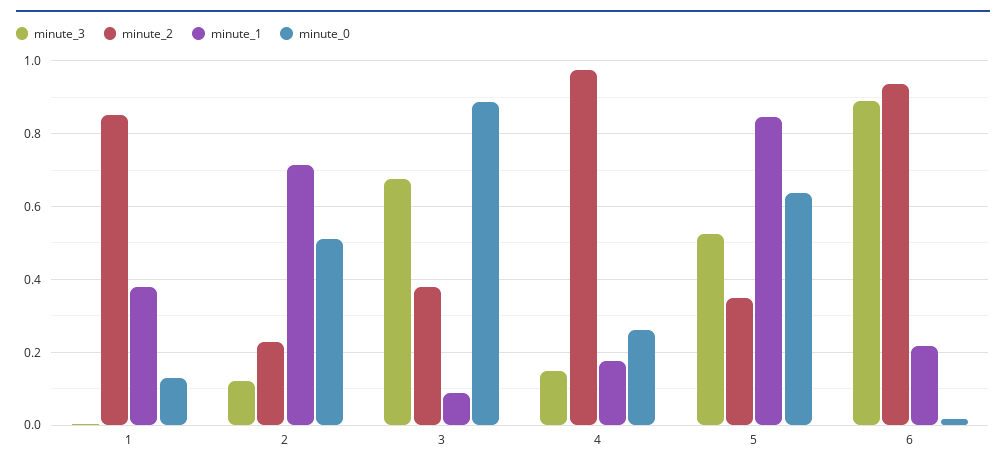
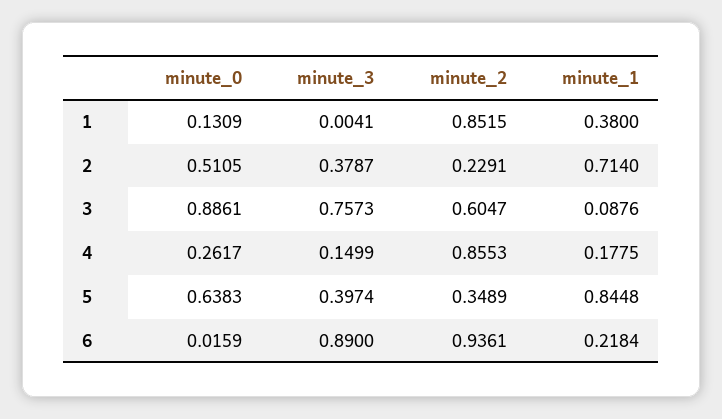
minute_3, 2: 0.12 -> 0.3787
minute_3, 3: 0.68 -> 0.7573
minute_2, 3: 0.38 -> 0.6047
minute_2, 4: 0.98 -> 0.8553
minute_3, 5: 0.52 -> 0.3974

